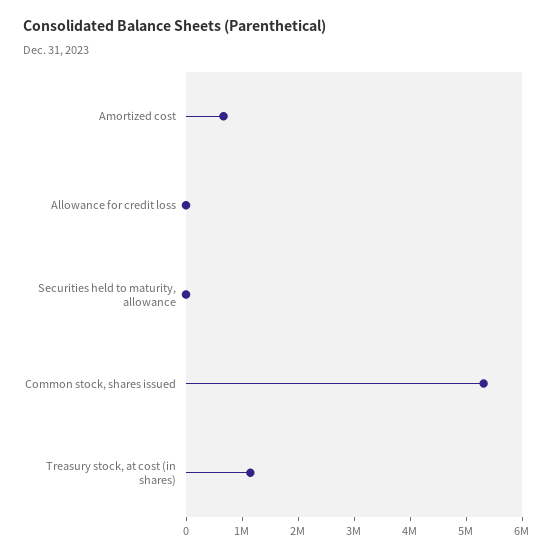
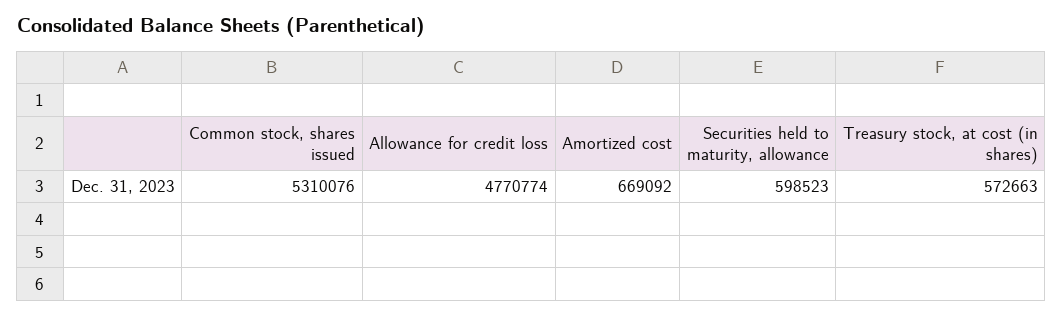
Allowance for credit loss: 0 -> 4770774
Securities held to maturity, allowance: 0 -> 598523
Treasury stock, at cost (in shares): 1200000 -> 572663

